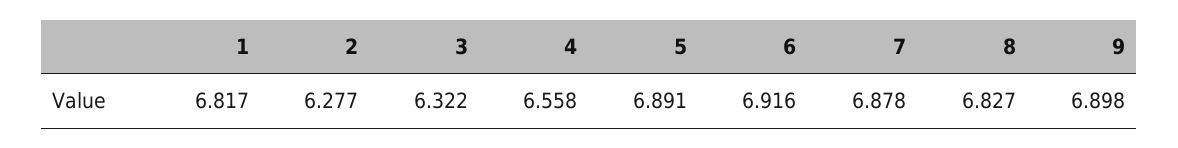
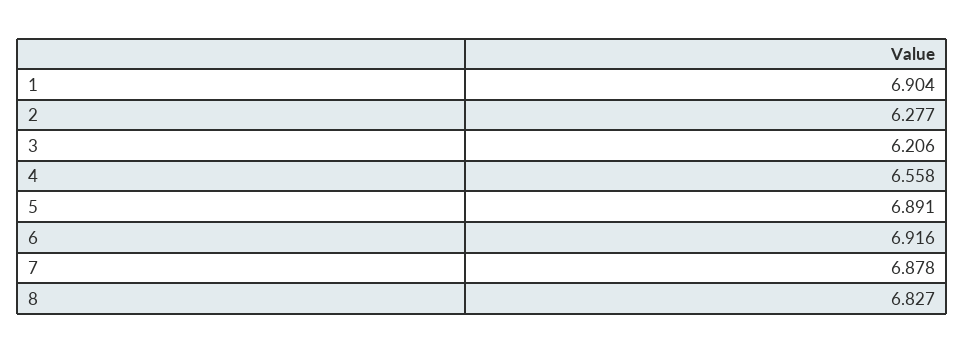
1: 6.817 -> 6.904
3: 6.322 -> 6.206
9: 6.898 -> none

